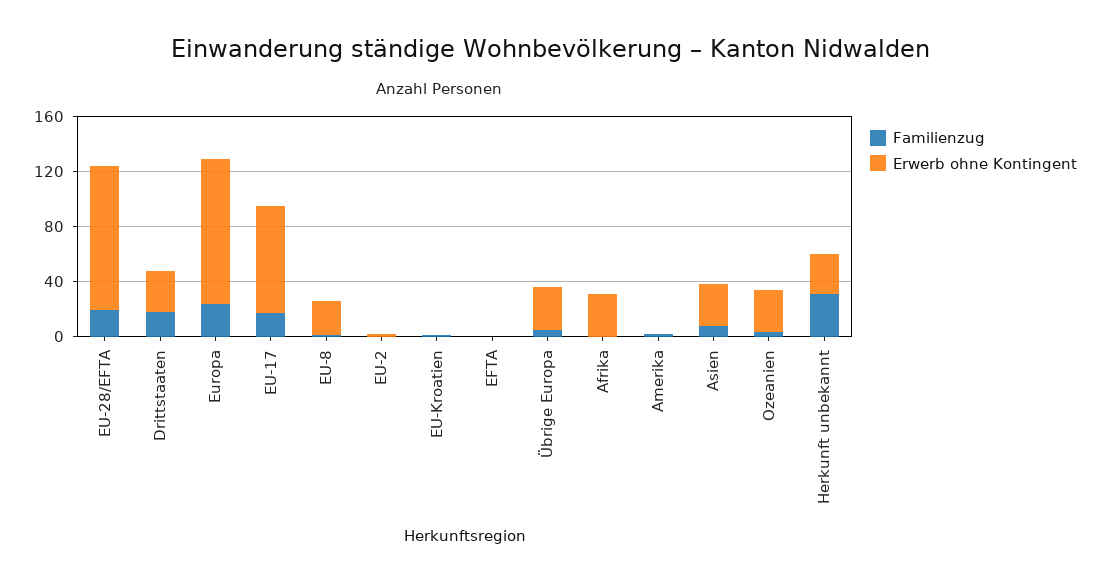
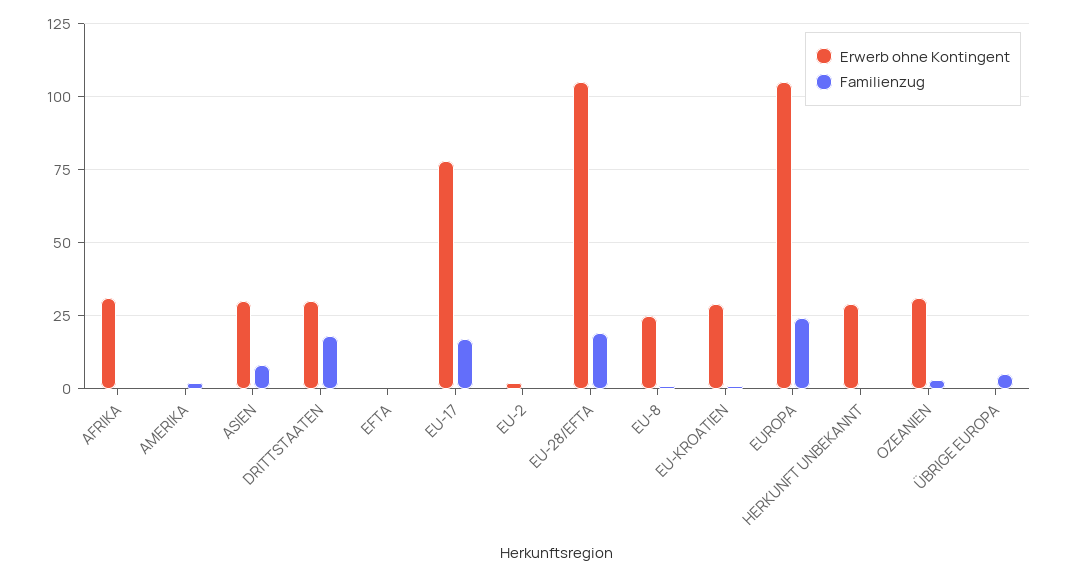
Erwerb ohne Kontingent, EU-Kroatien: 0 -> 30
Erwerb ohne Kontingent, Übrige Europa: 30 -> 0
Familienzug, Herkunft unbekannt: 30 -> 0

